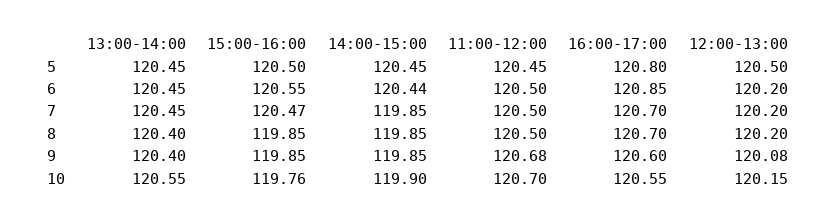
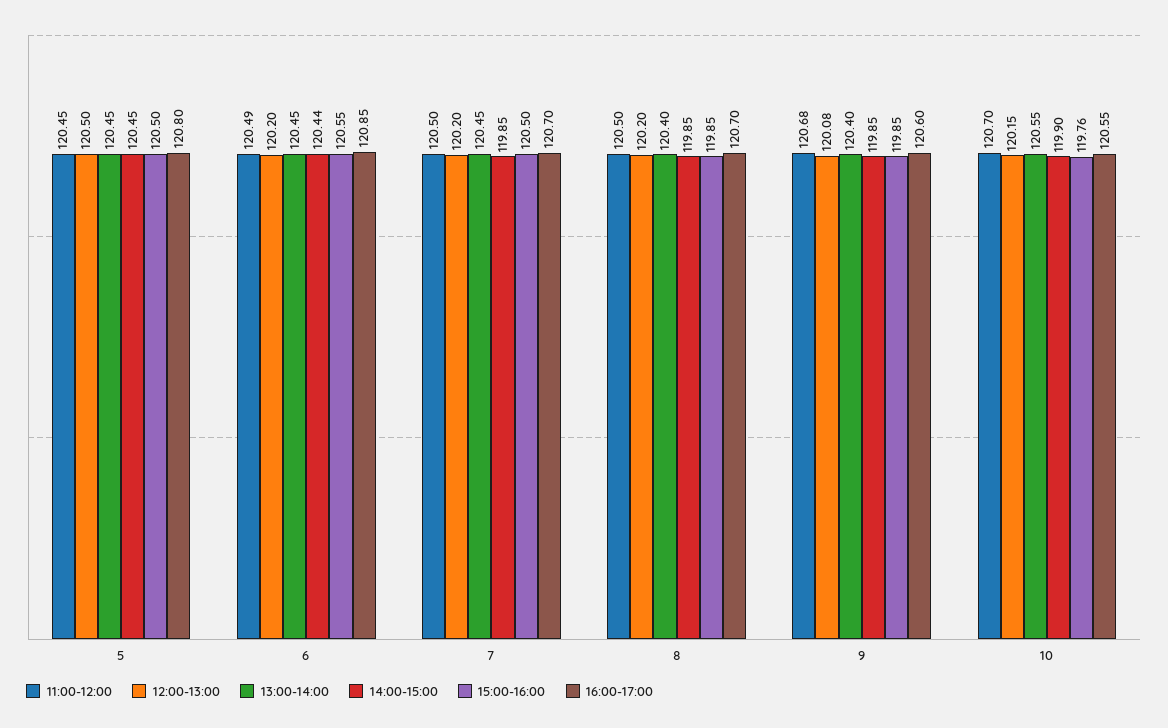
11:00-12:00, 6: 120.5 -> 120.49
15:00-16:00, 7: 120.47 -> 120.5

